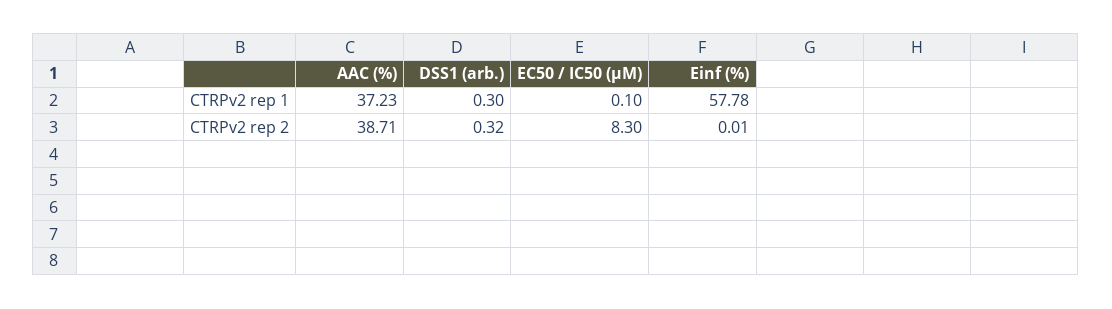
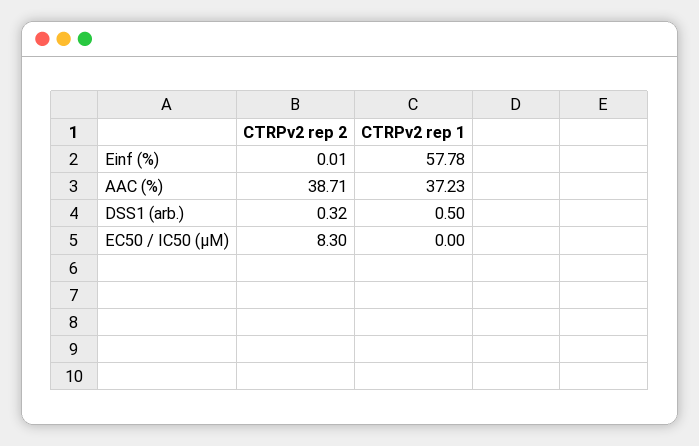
DSS1 (arb.), CTRPv2 rep 1: 0.3 -> 0.5
EC50 / IC50 (µM), CTRPv2 rep 1: 0.1 -> 0

